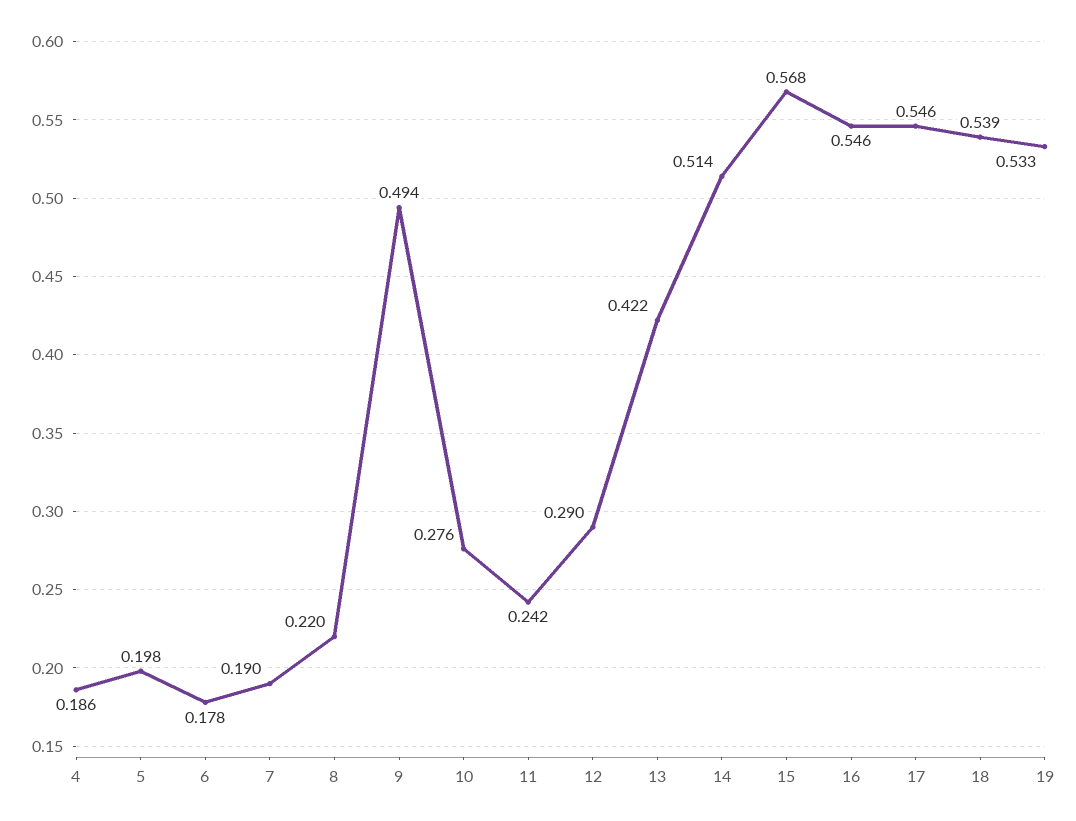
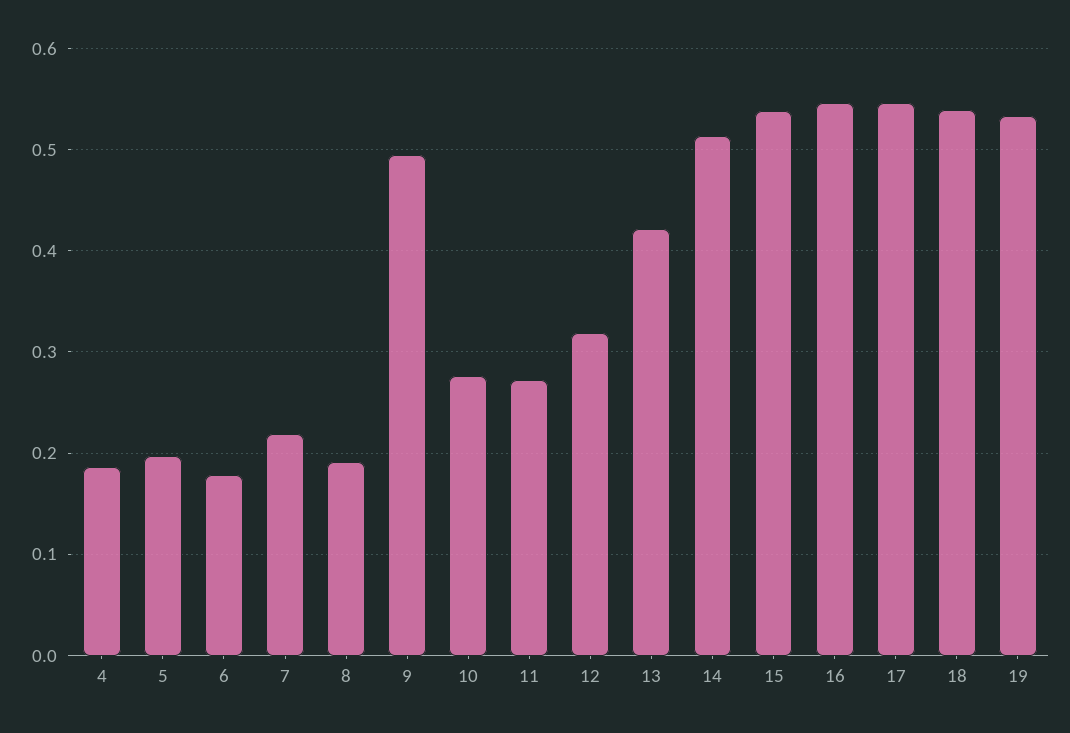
7: 0.19 -> 0.22
8: 0.22 -> 0.19
11: 0.242 -> 0.27
12: 0.29 -> 0.32
15: 0.568 -> 0.54

